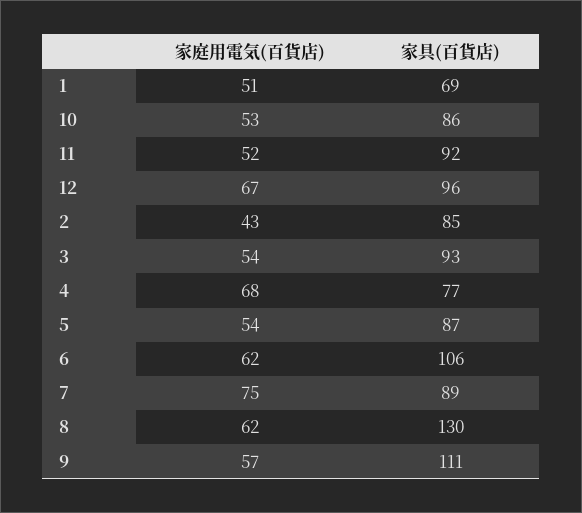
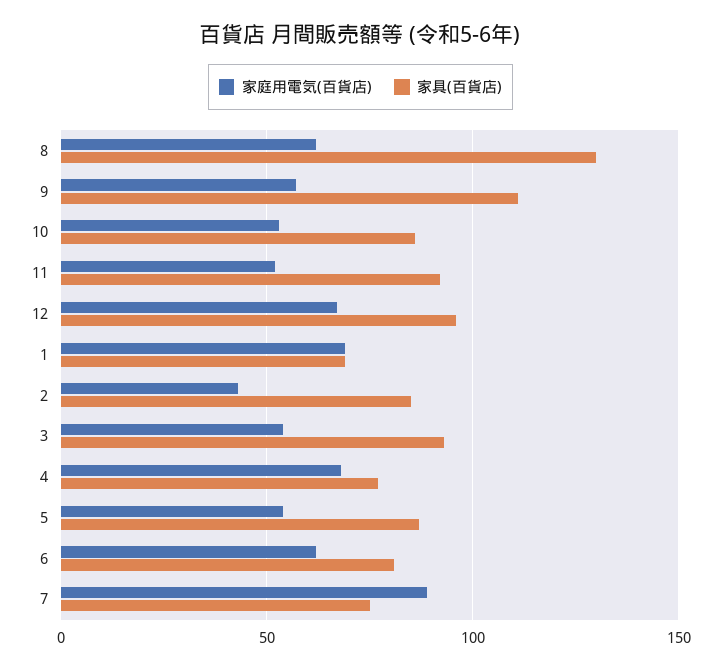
家庭用電気(百貨店), 1: 51 -> 70
家具(百貨店), 6: 106 -> 80
家庭用電気(百貨店), 7: 75 -> 90
家具(百貨店), 7: 89 -> 75

